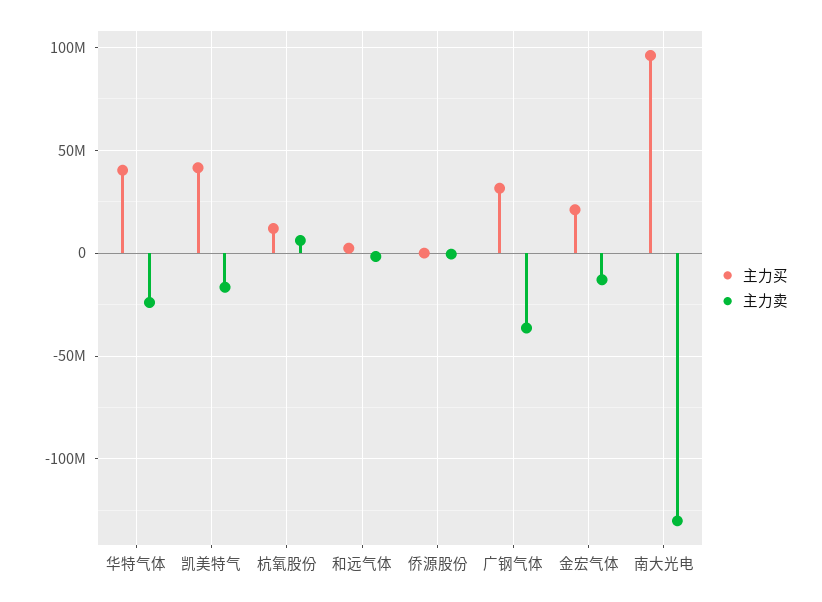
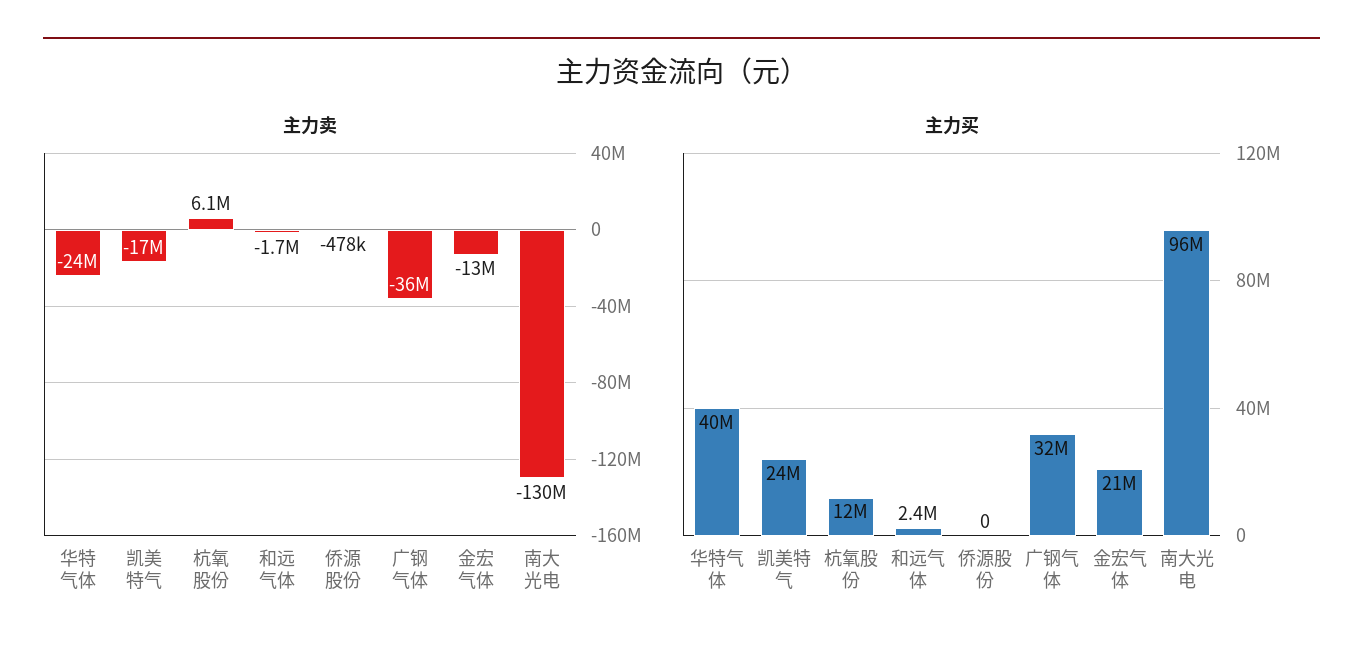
主力买, 凯美特气: 40000000 -> 24000000

